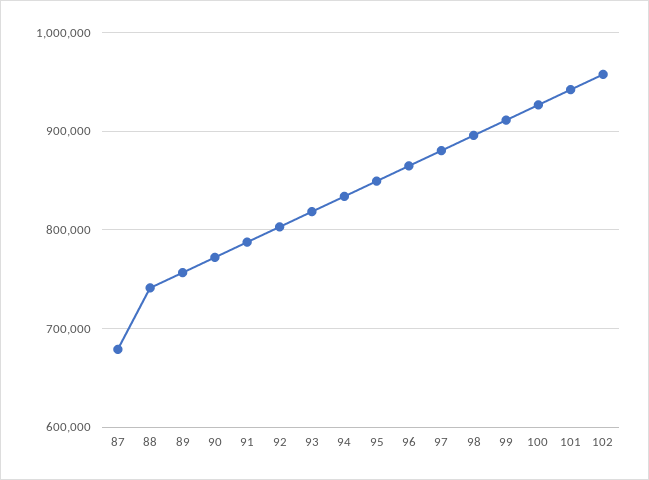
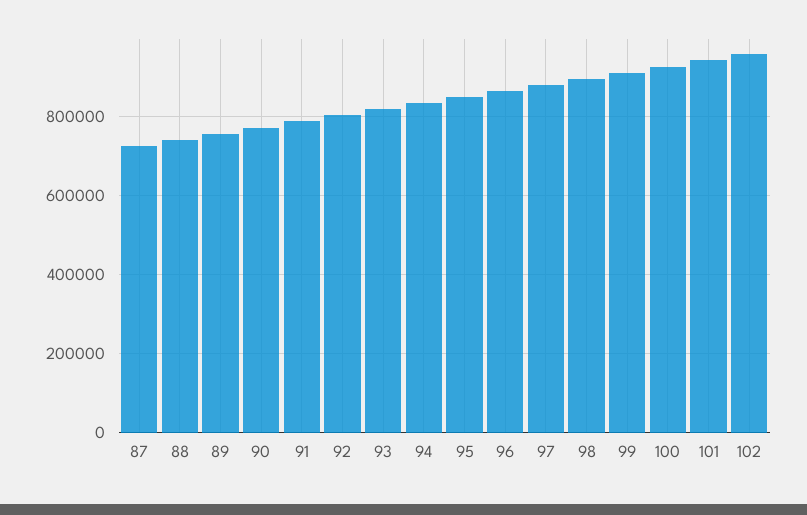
87: 680000 -> 720000

